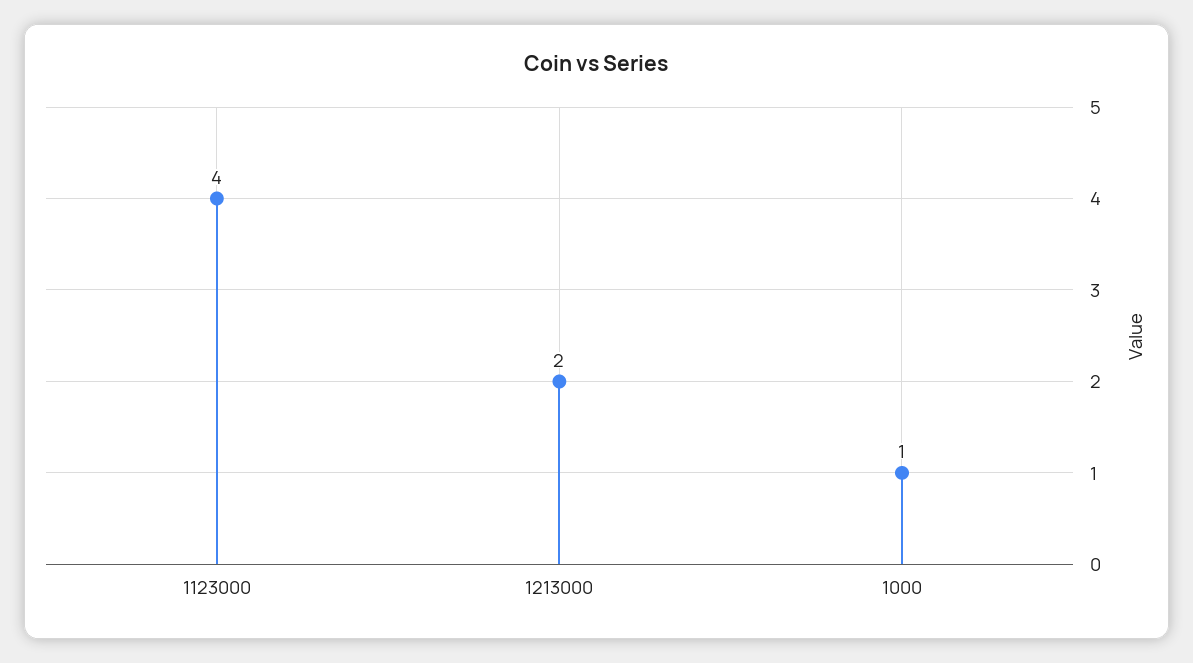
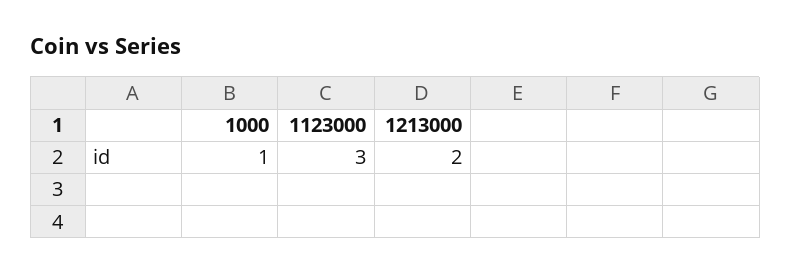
1123000: 4 -> 3

